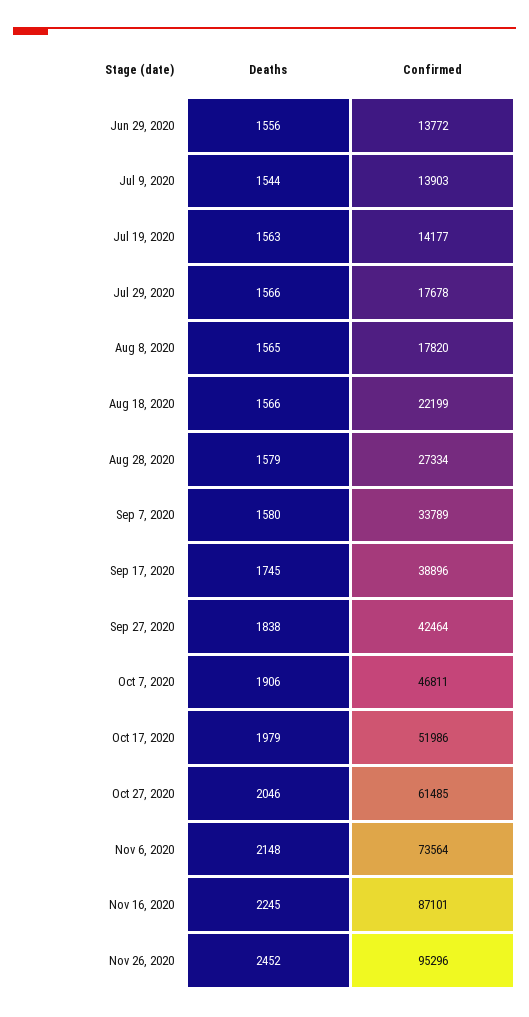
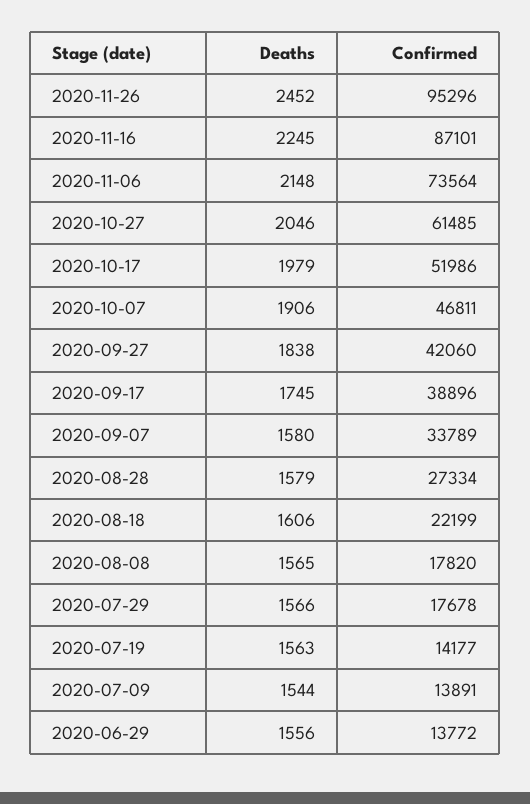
Confirmed, Jul 9, 2020: 13903 -> 13891
Deaths, Aug 18, 2020: 1566 -> 1606
Confirmed, Sep 27, 2020: 42464 -> 42060

